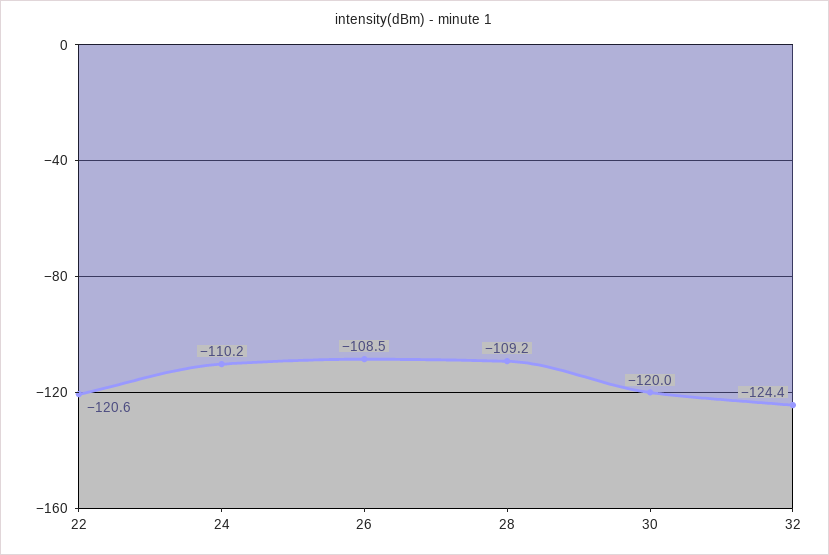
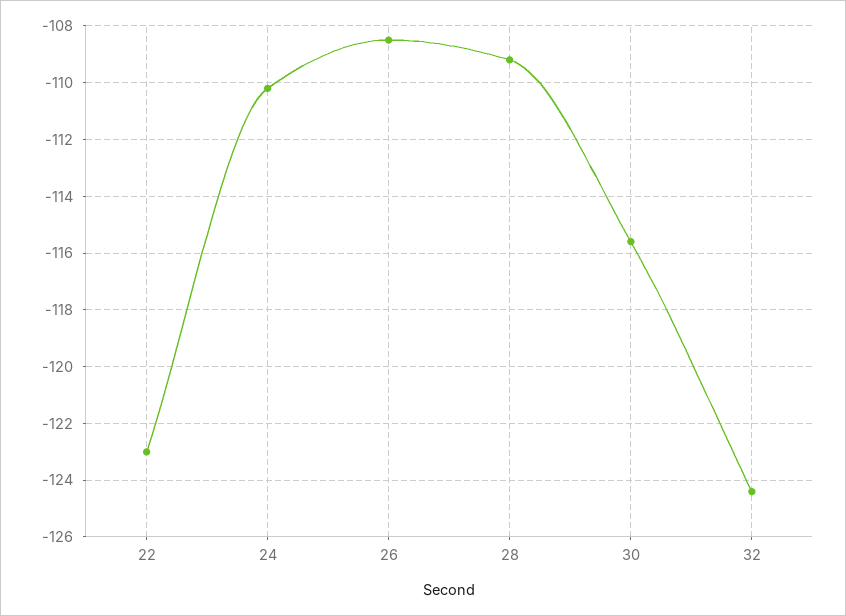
22: -120.6 -> -123
30: -120 -> -115.5

